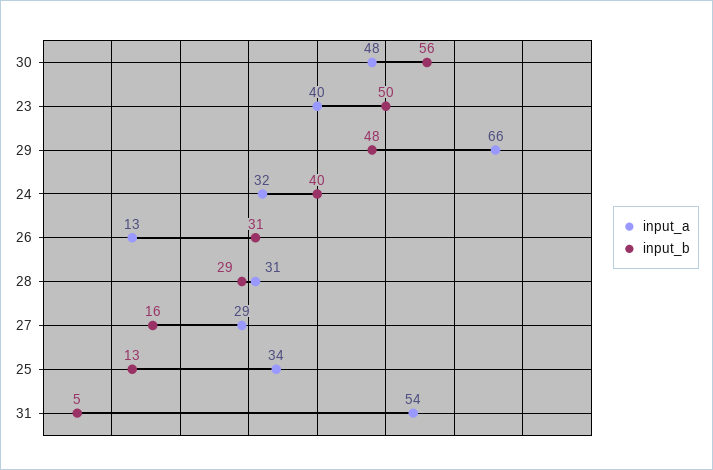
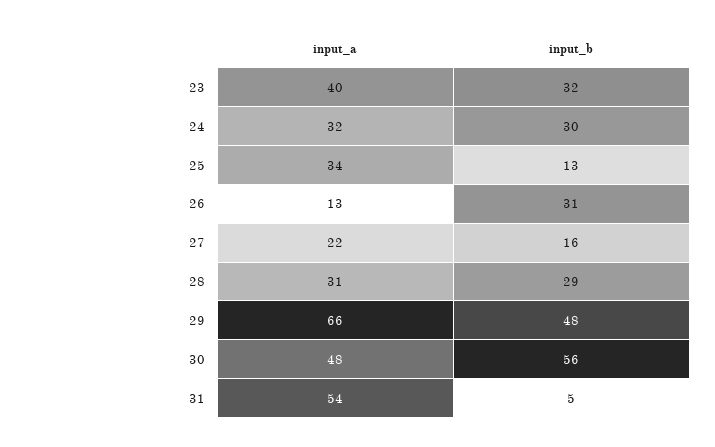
input_b, 23: 50 -> 32
input_b, 24: 40 -> 30
input_a, 27: 29 -> 22

